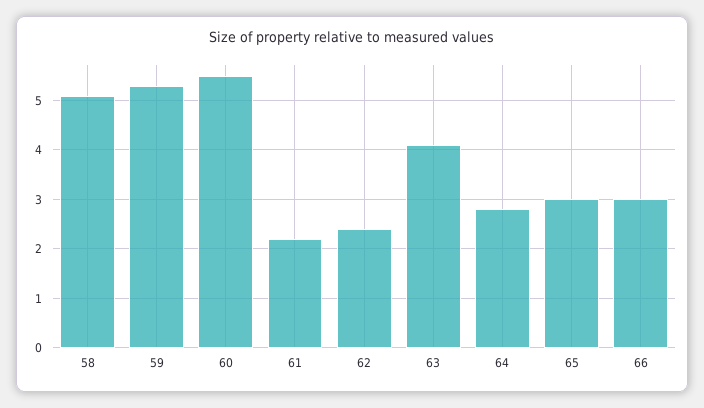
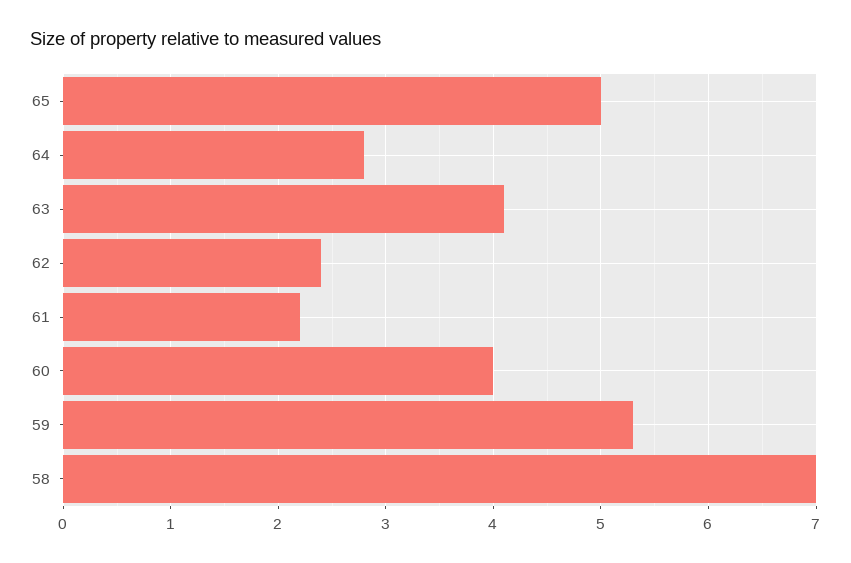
58: 5 -> 7
60: 5.5 -> 4
65: 3 -> 5
66: 3 -> none

